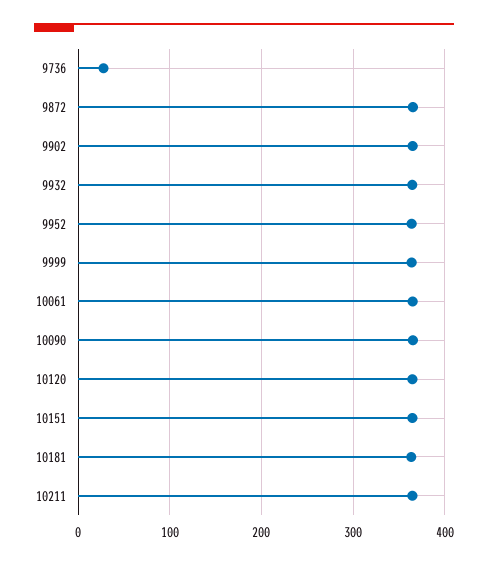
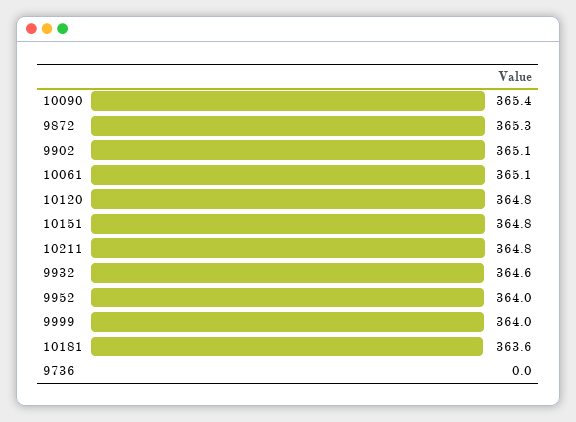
9736: 30 -> 0

